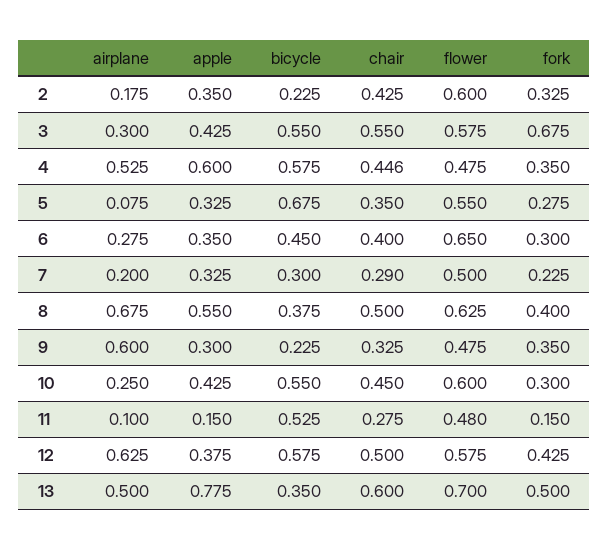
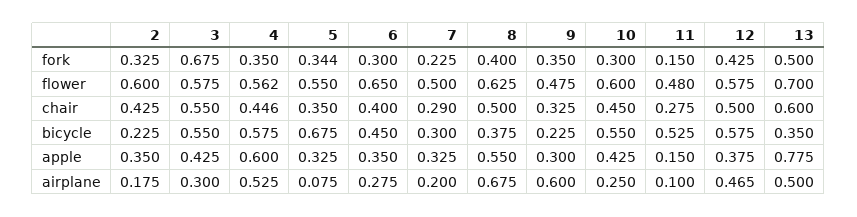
flower, 4: 0.475 -> 0.562
fork, 5: 0.275 -> 0.344
airplane, 12: 0.625 -> 0.465

